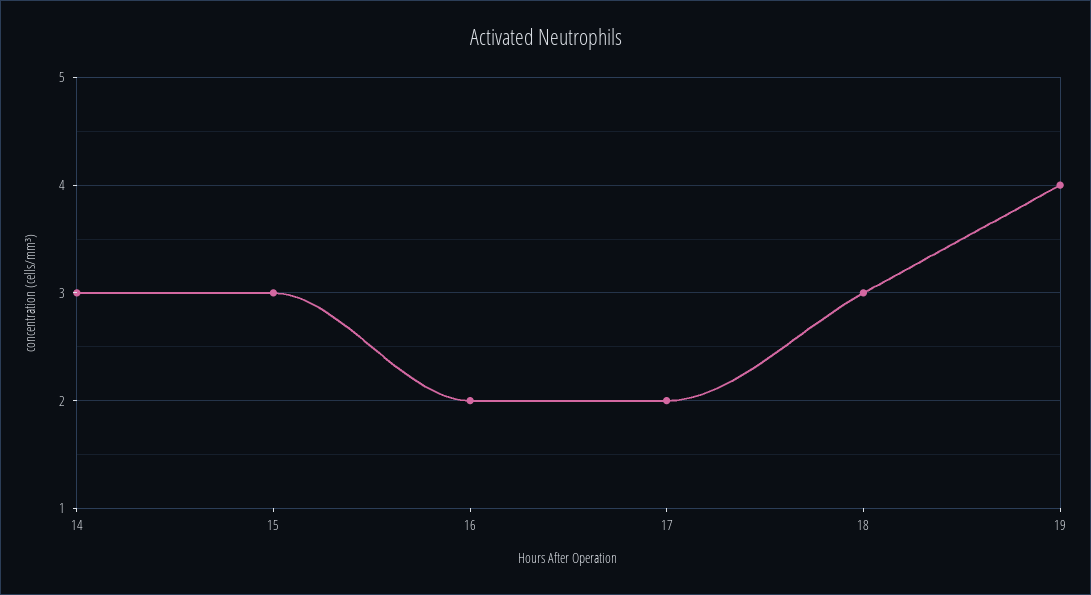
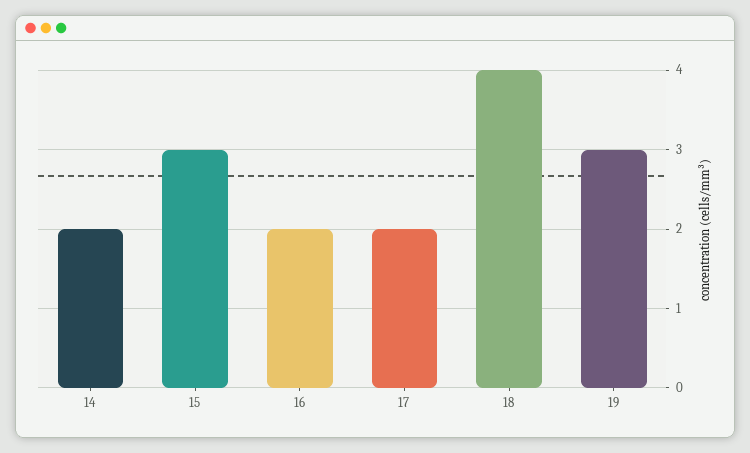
14: 3 -> 2
18: 3 -> 4
19: 4 -> 3

